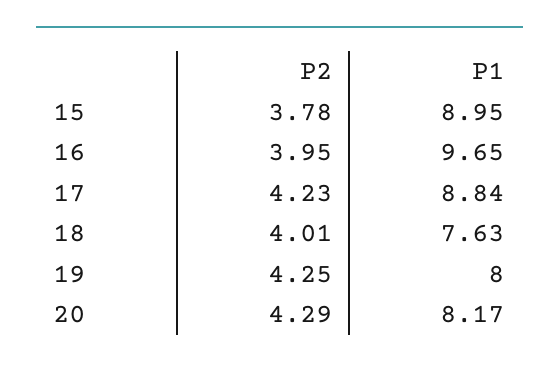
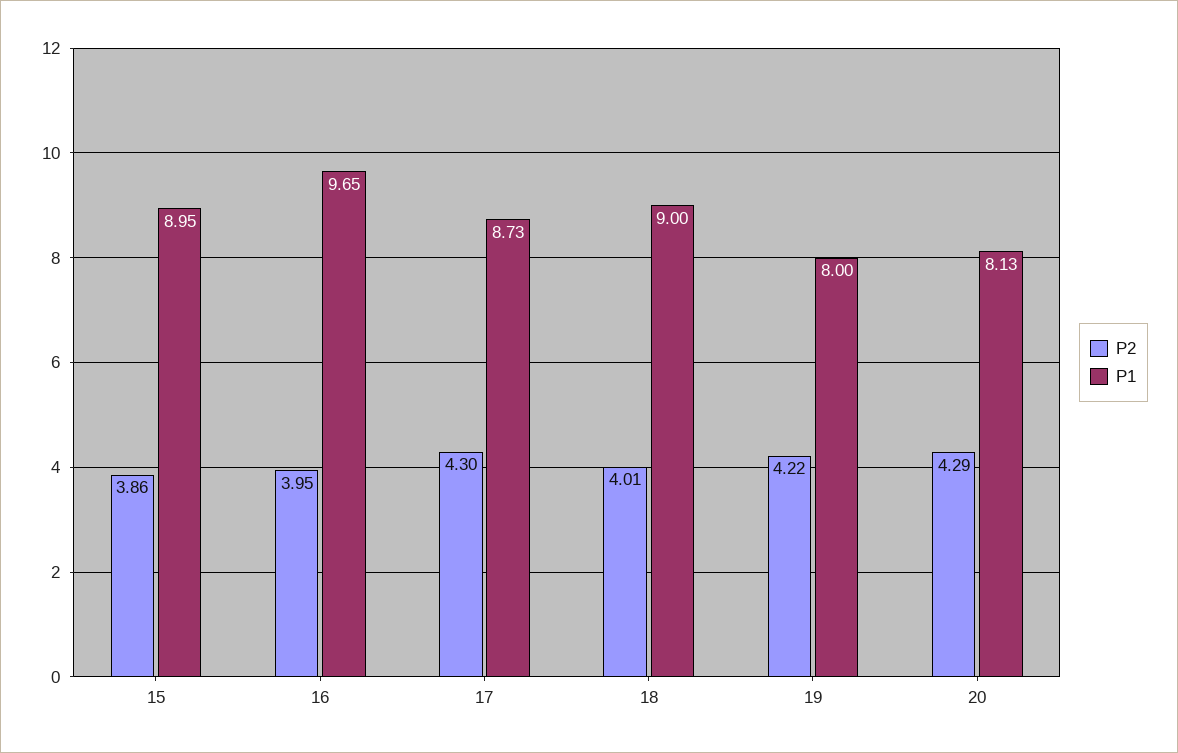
P2, 15: 3.78 -> 3.86
P2, 17: 4.23 -> 4.3
P1, 17: 8.84 -> 8.73
P1, 18: 7.63 -> 9
P2, 19: 4.25 -> 4.22
P1, 20: 8.17 -> 8.13

